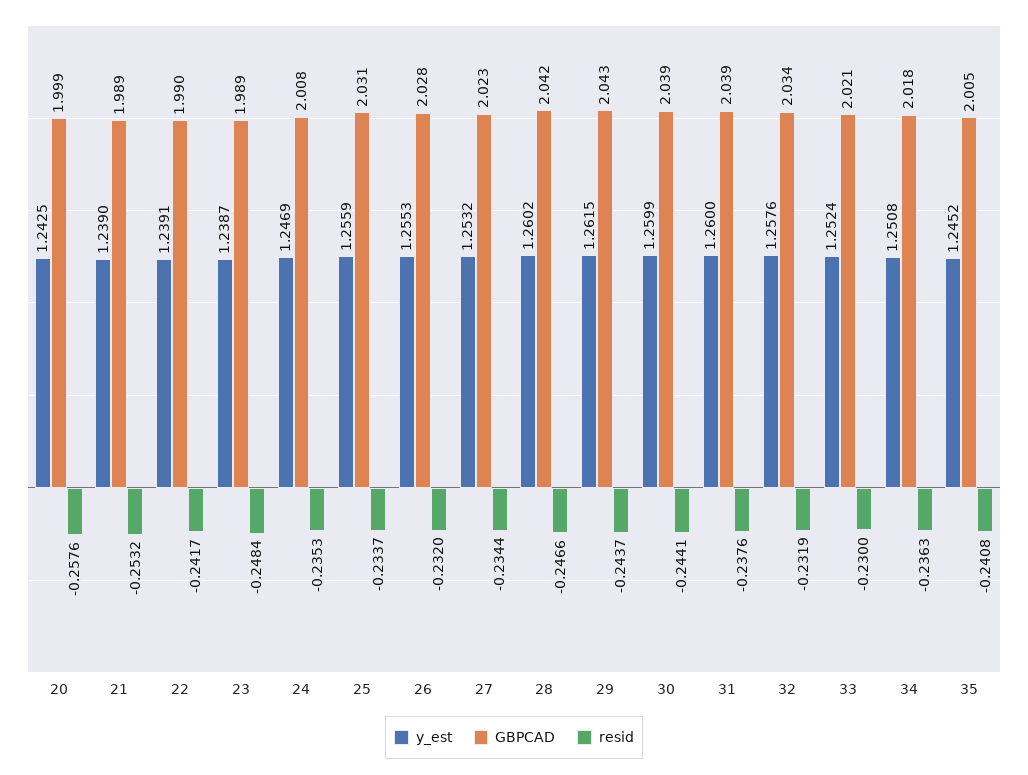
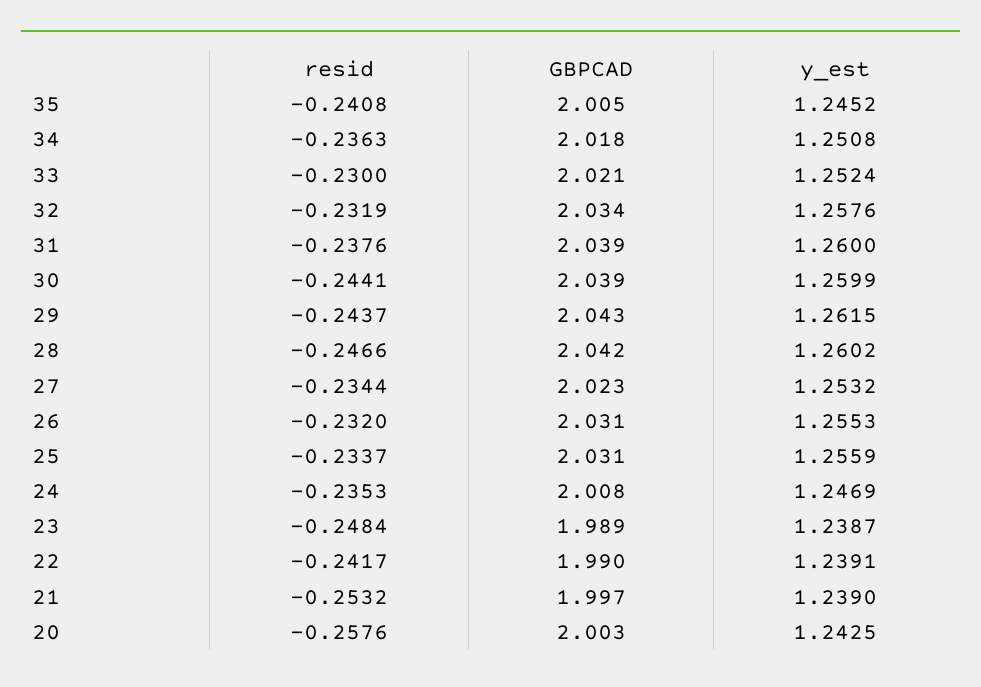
GBPCAD, 20: 1.999 -> 2.003
GBPCAD, 21: 1.989 -> 1.997
GBPCAD, 26: 2.028 -> 2.031

